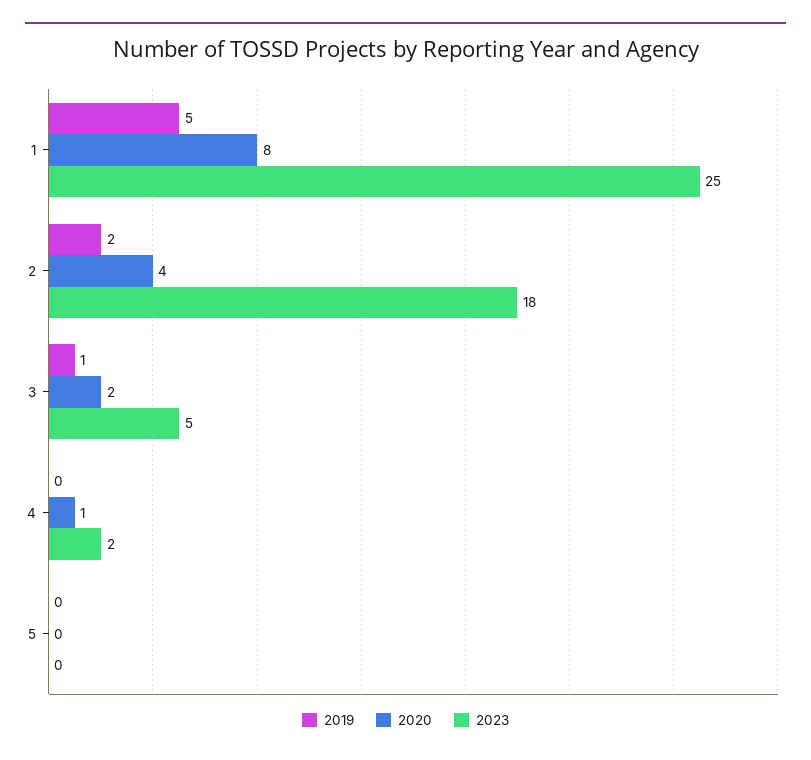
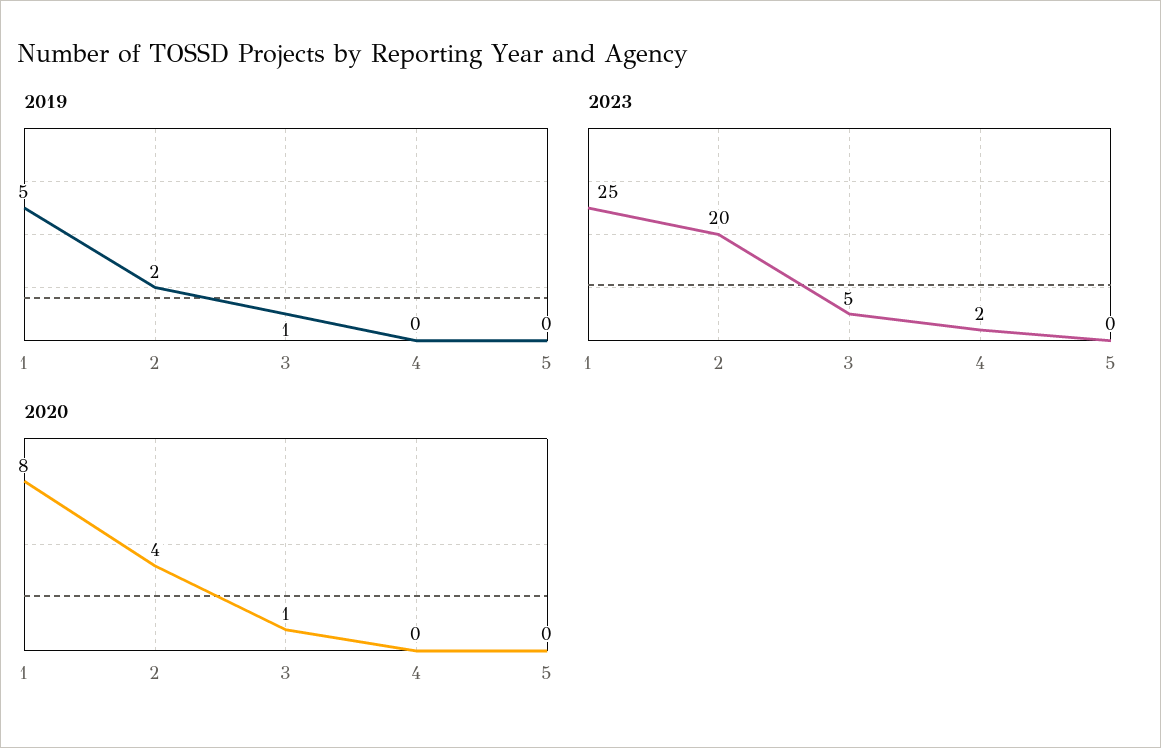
2023, 2: 18 -> 20
2020, 3: 2 -> 1
2020, 4: 1 -> 0

